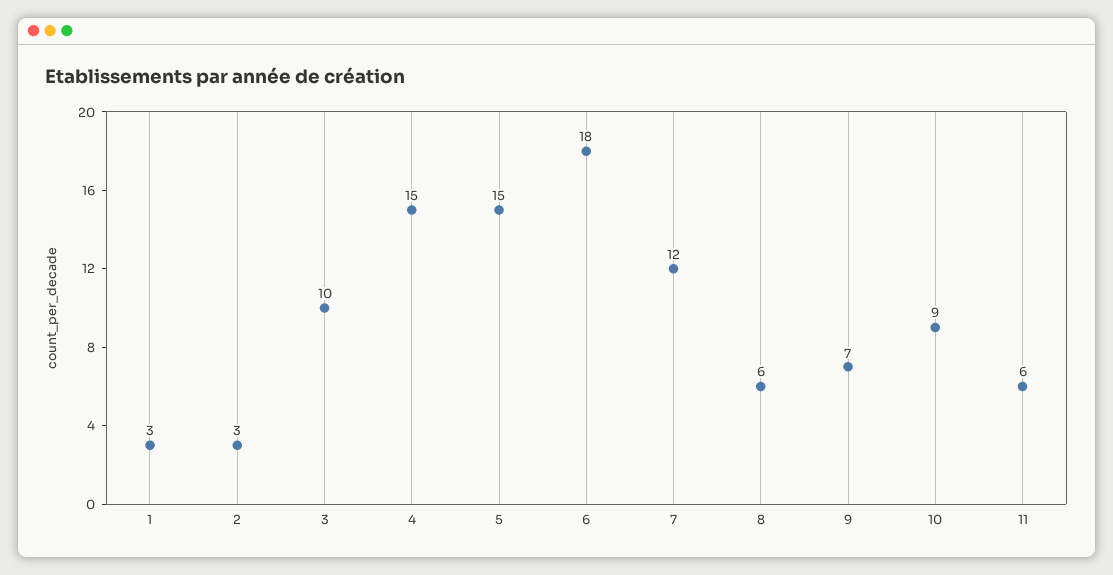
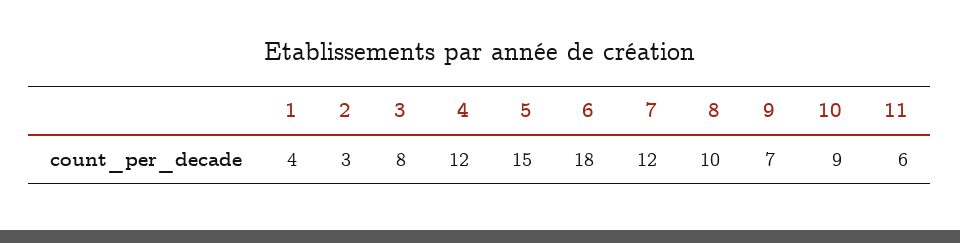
1: 3 -> 4
3: 10 -> 8
4: 15 -> 12
8: 6 -> 10

